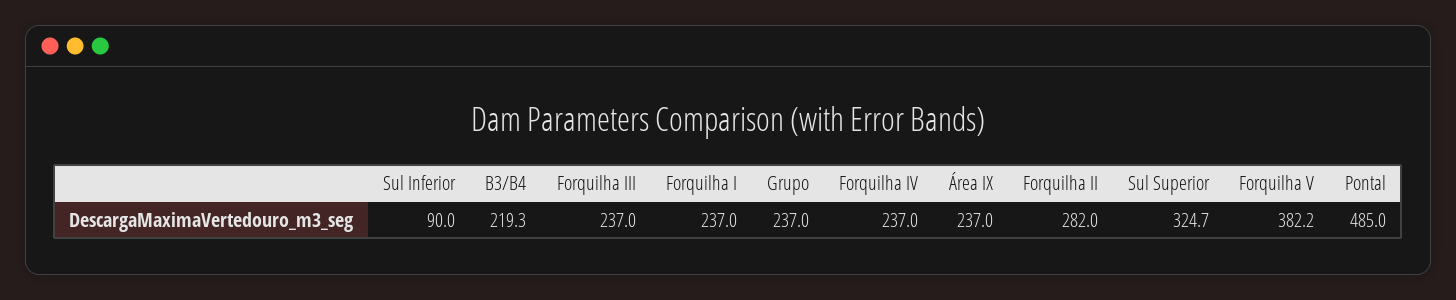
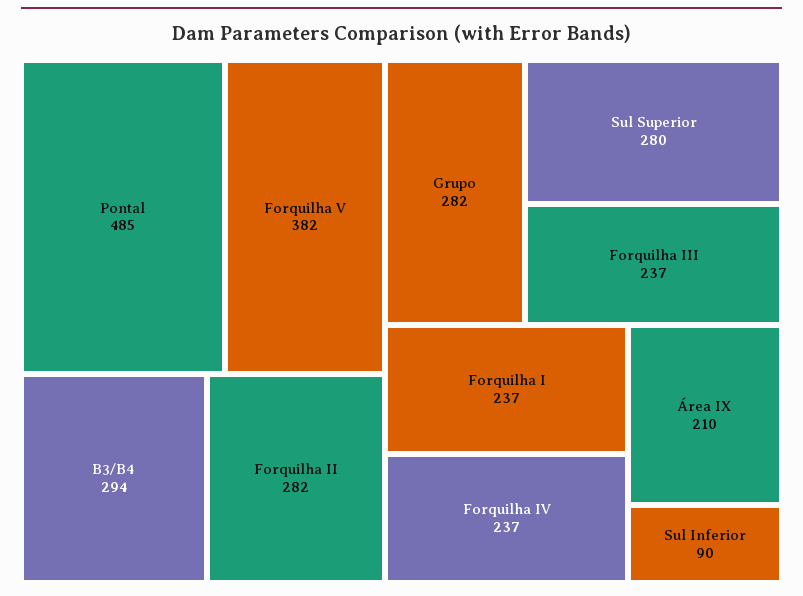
B3/B4: 219.3 -> 294
Grupo: 237 -> 282
Área IX: 237 -> 210
Sul Superior: 324.7 -> 280

